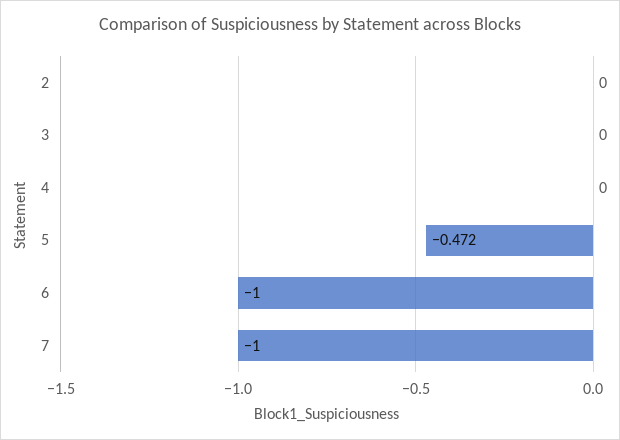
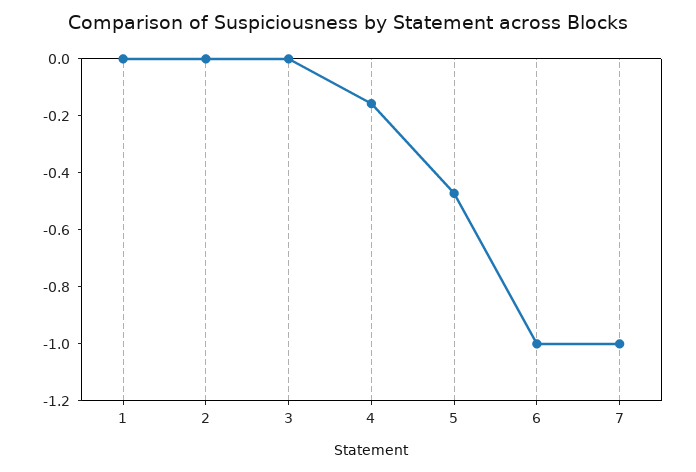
4: 0 -> -0.15
1: none -> 0

